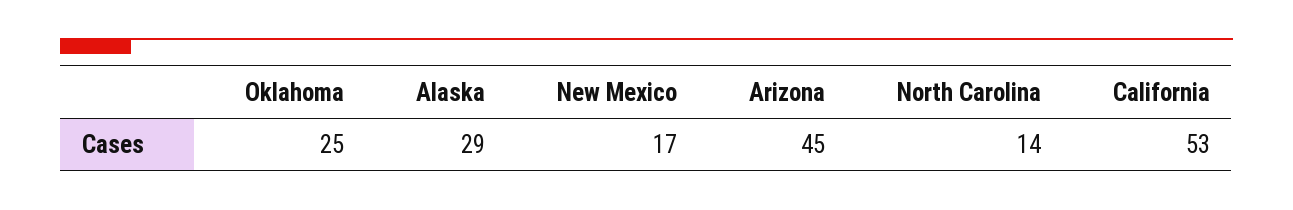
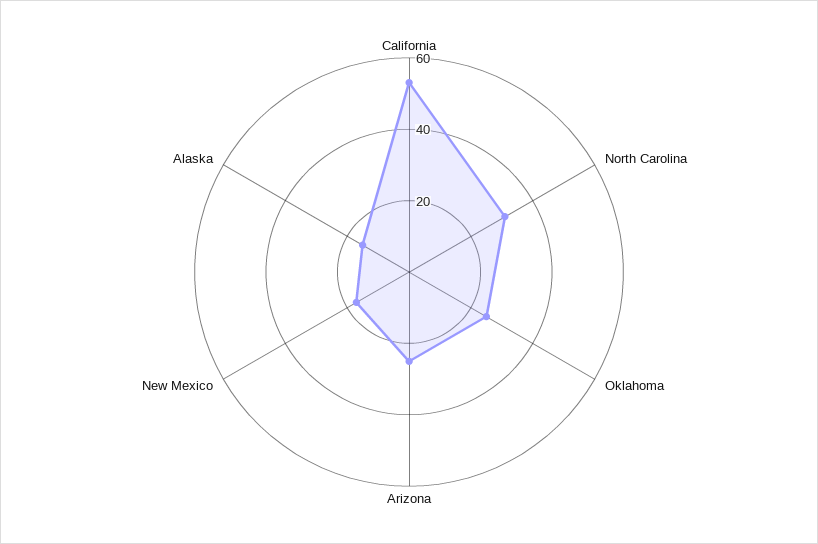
Alaska: 29 -> 15
Arizona: 45 -> 25
North Carolina: 14 -> 30

